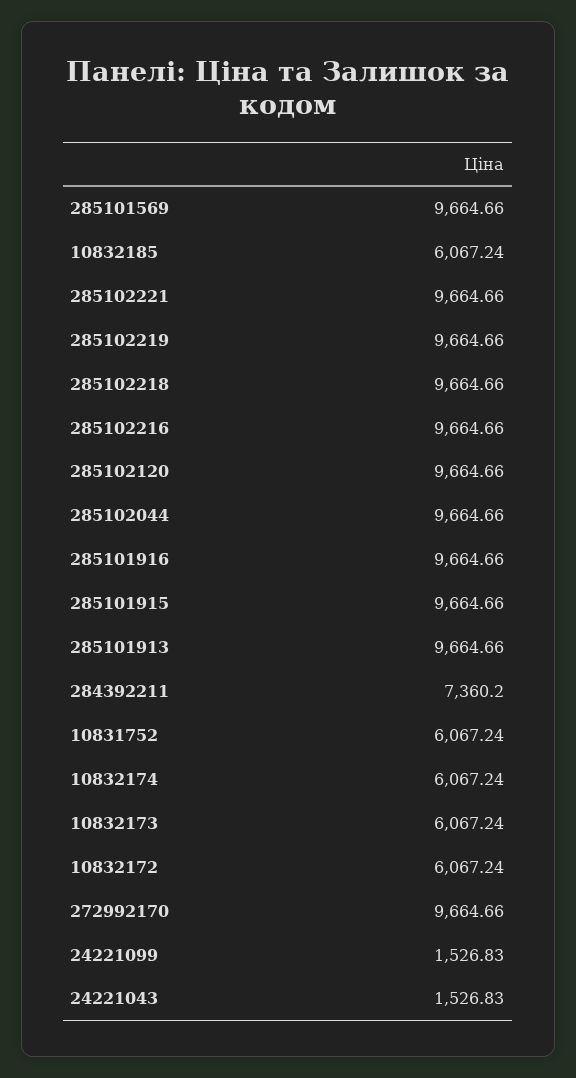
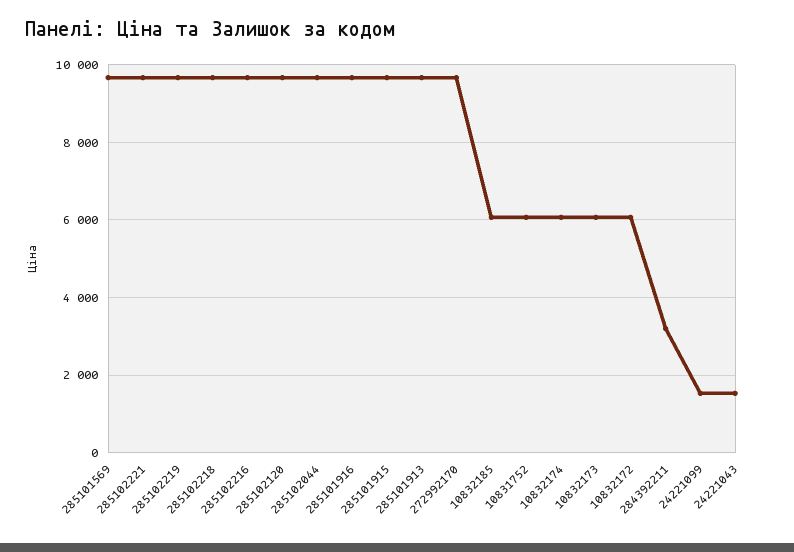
284392211: 7360.2 -> 3200

